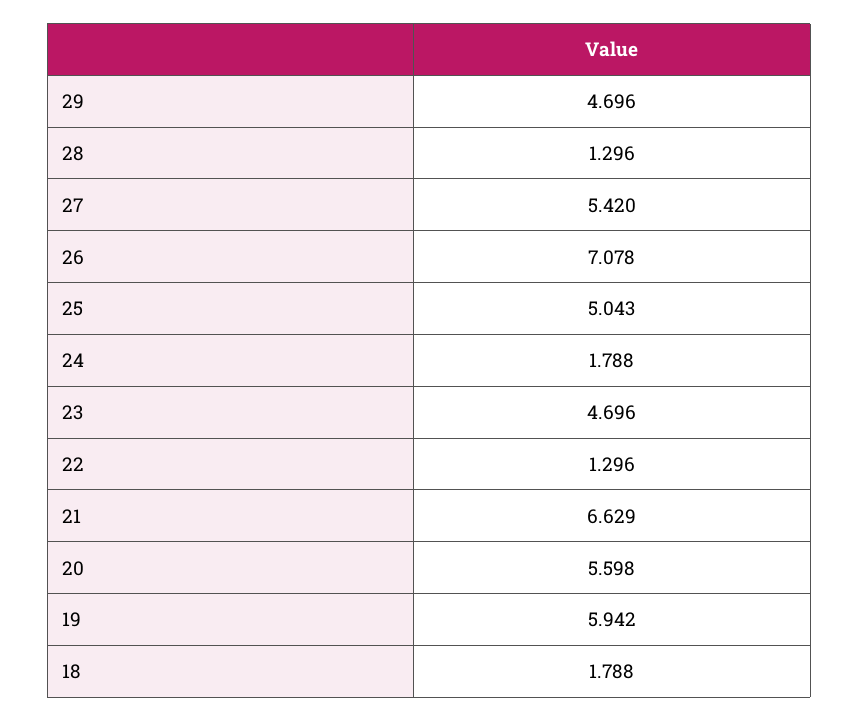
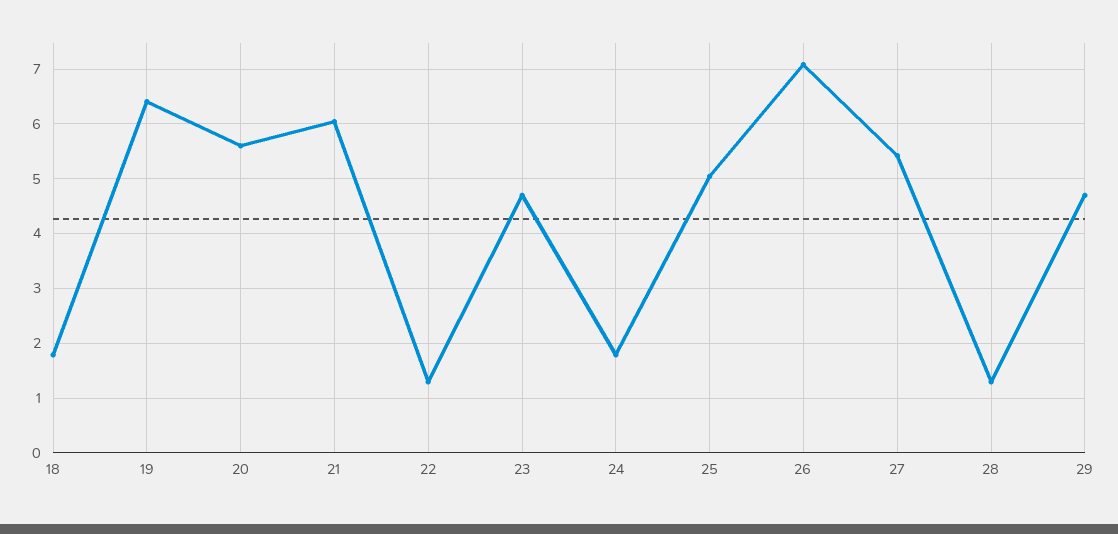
21: 6.629 -> 6
19: 5.942 -> 6.4

